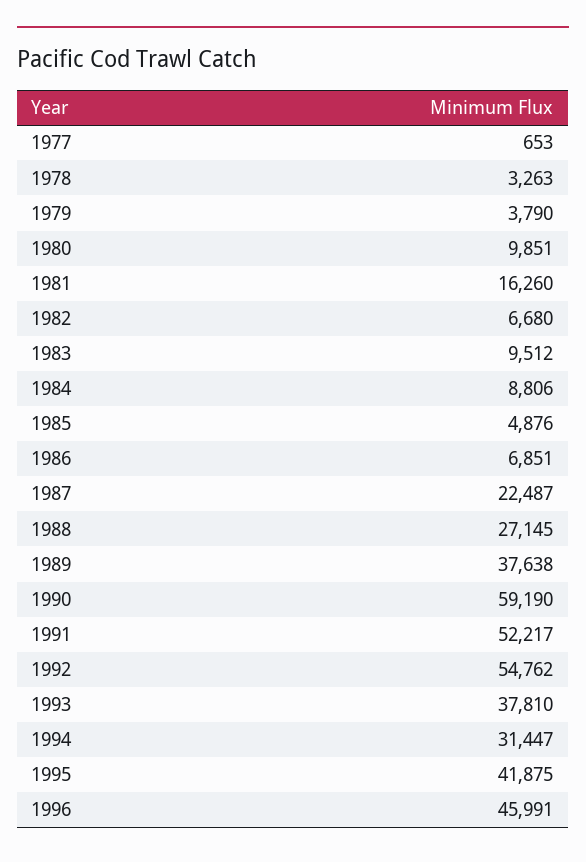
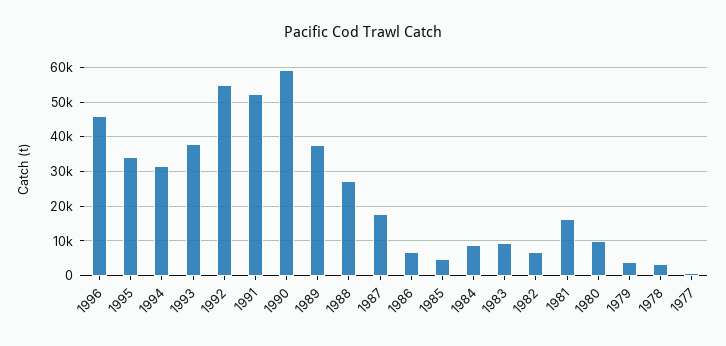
1987: 22487 -> 18000
1995: 41875 -> 34000

